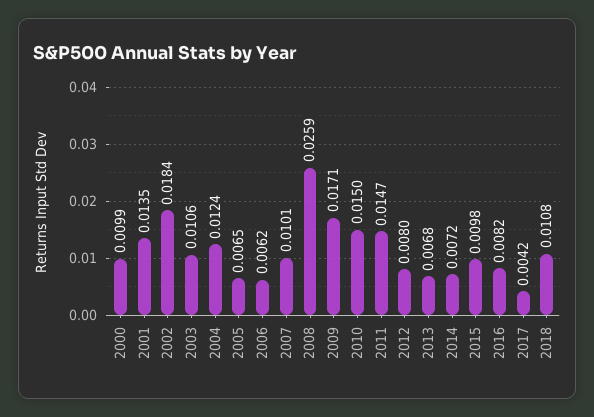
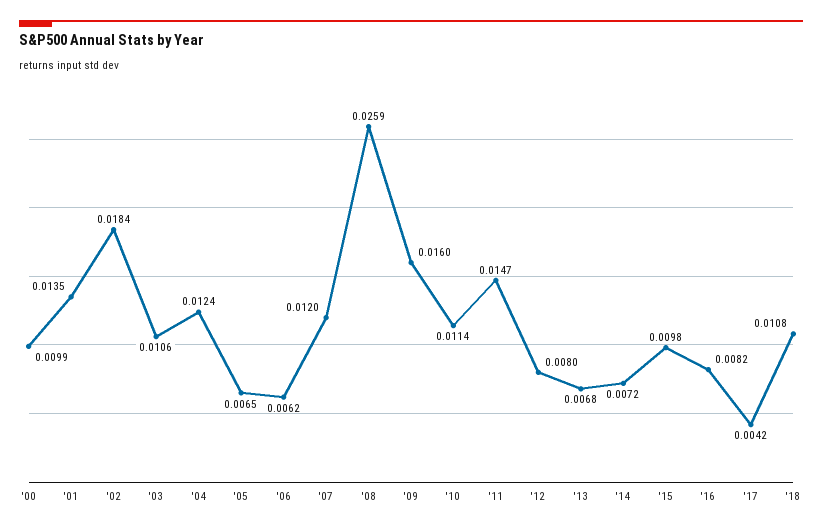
2007: 0.0101 -> 0.012
2009: 0.0171 -> 0.016
2010: 0.015 -> 0.0114

